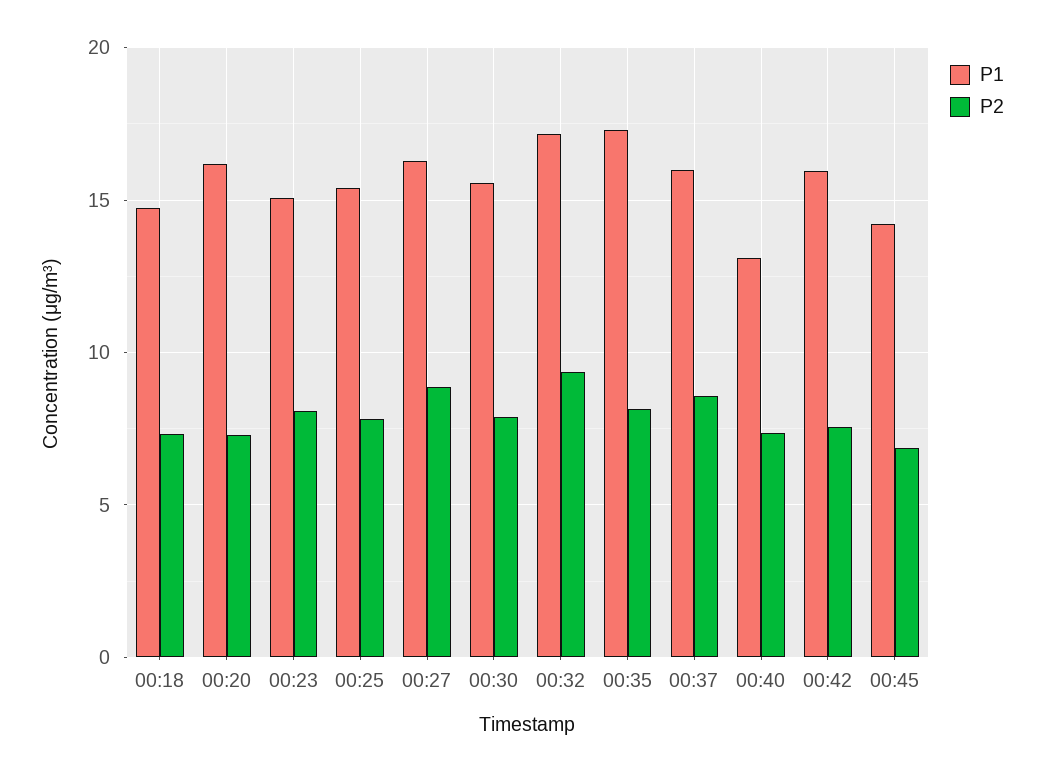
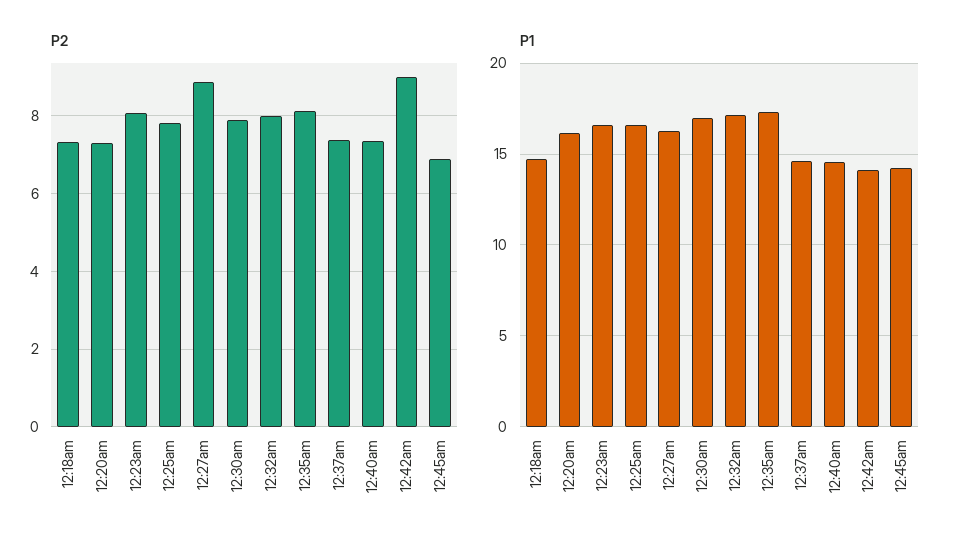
P1, 00:23: 15 -> 16.5
P1, 00:25: 15.5 -> 16.5
P1, 00:30: 15.5 -> 17
P2, 00:32: 9.5 -> 8
P1, 00:37: 16 -> 14.5
P2, 00:37: 8.5 -> 7.4
P1, 00:40: 13 -> 14.5
P1, 00:42: 16 -> 14
P2, 00:42: 7.5 -> 9

